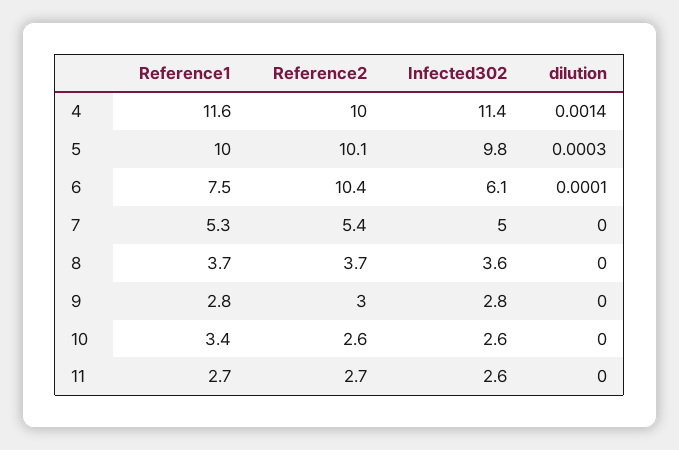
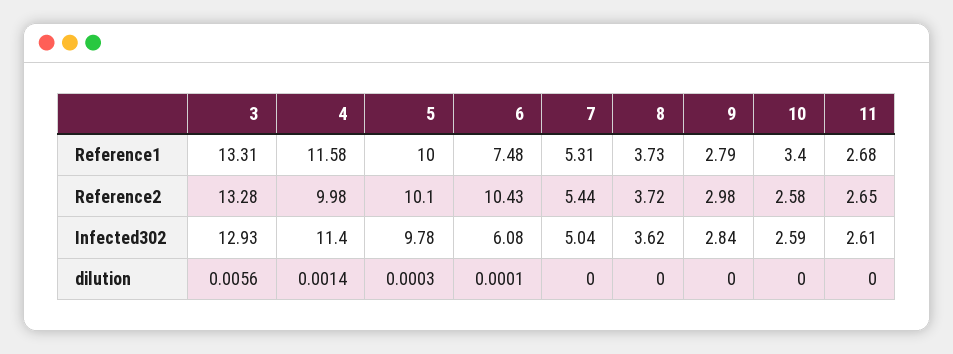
Reference1, 3: none -> 13.31
Reference2, 3: none -> 13.28
Infected302, 3: none -> 12.93
dilution, 3: none -> 0.0056

